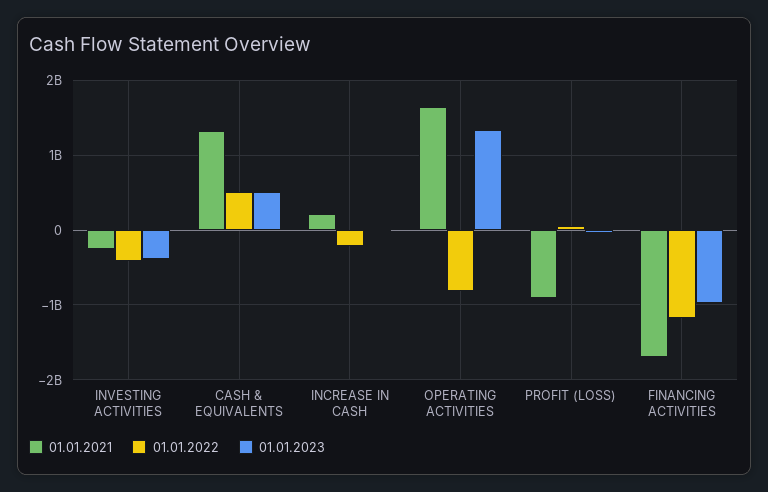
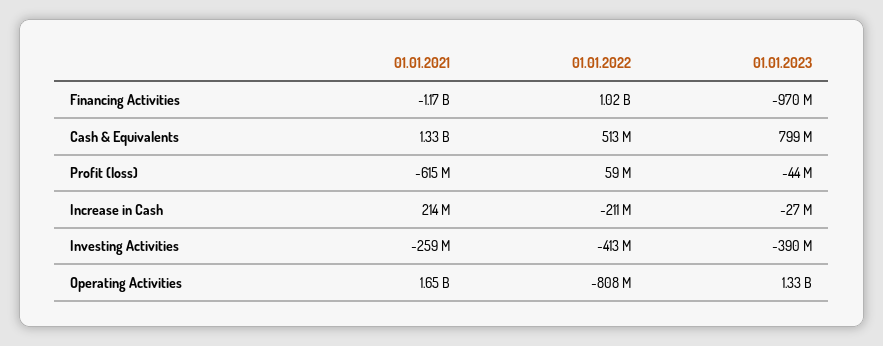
01.01.2023, CASH & EQUIVALENTS: 500000000 -> 799000000
01.01.2021, PROFIT (LOSS): -900000000 -> -615000000
01.01.2021, FINANCING ACTIVITIES: -1700000000 -> -1170000000
01.01.2022, FINANCING ACTIVITIES: -1200000000 -> 1020000000

